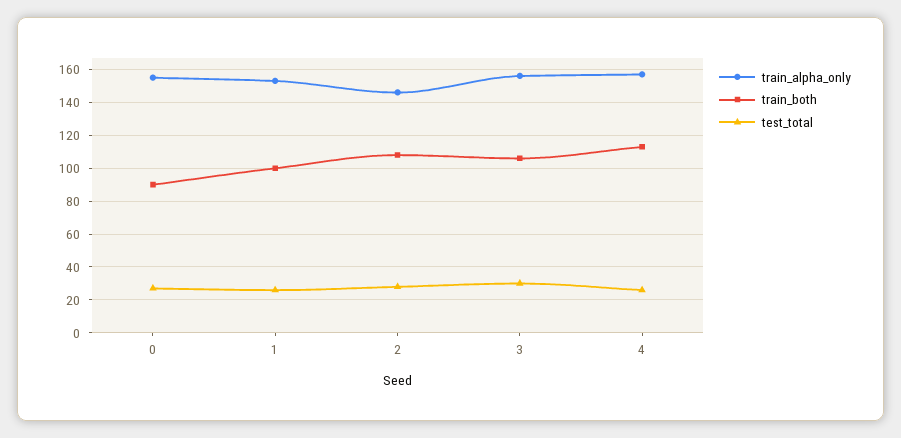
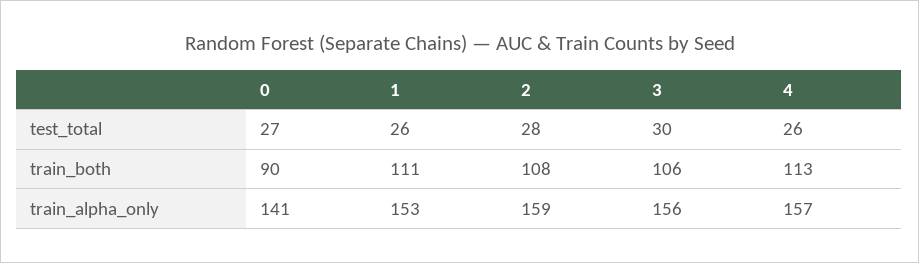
train_alpha_only, 0: 155 -> 141
train_both, 1: 100 -> 111
train_alpha_only, 2: 145 -> 159

